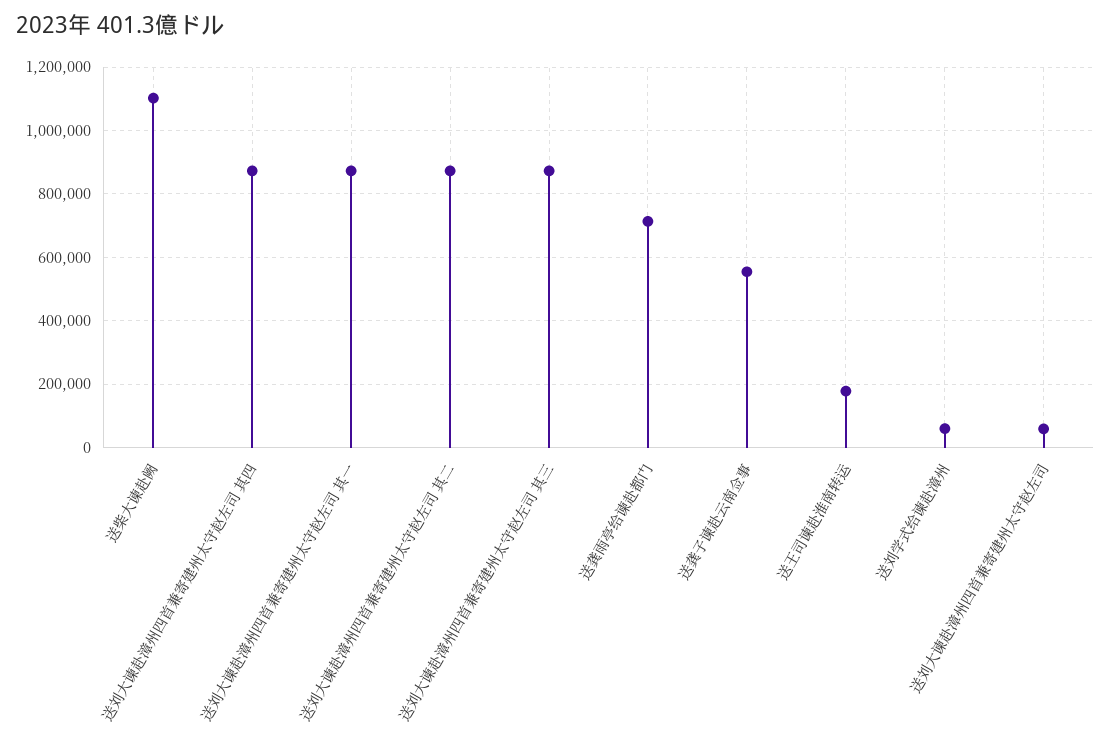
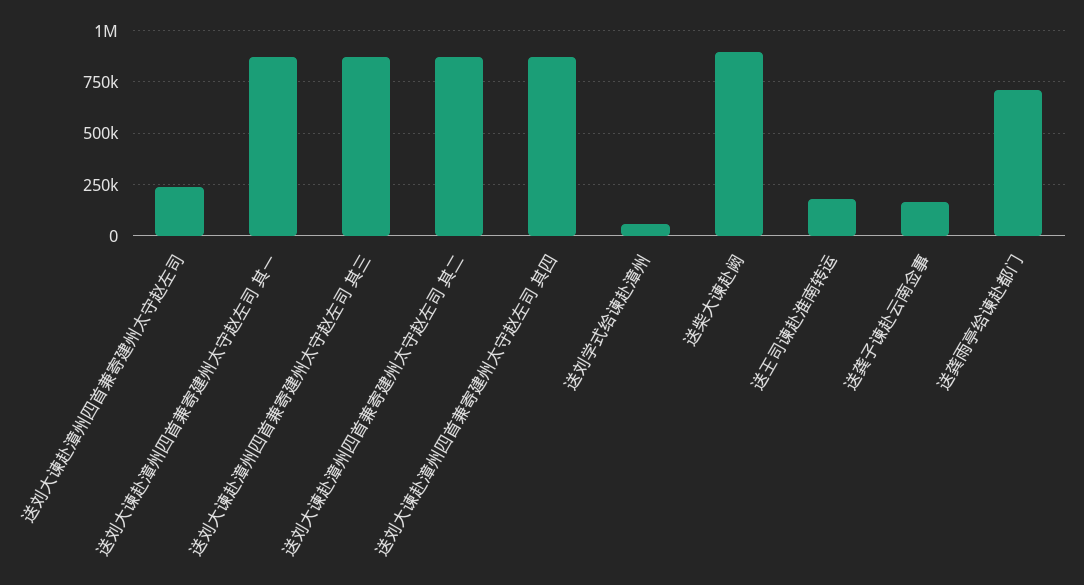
送柴大谏赴阙: 1100000 -> 900000
送龚子谏赴云南佥事: 560000 -> 150000
送刘大谏赴漳州四首兼寄建州太守赵左司: 60000 -> 250000

